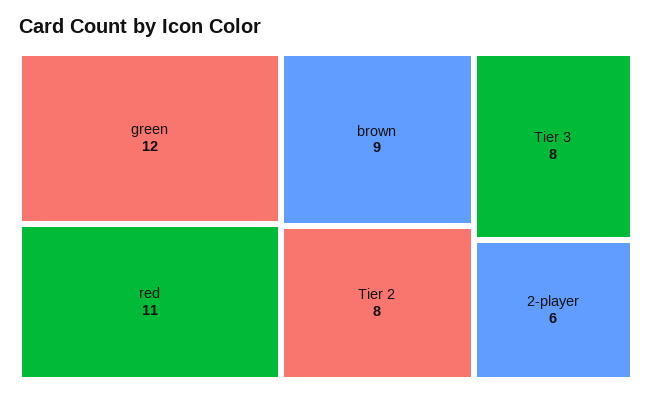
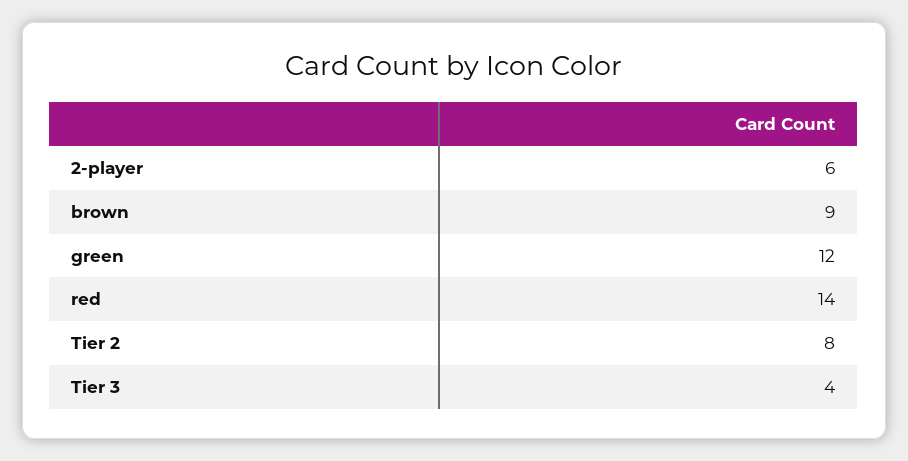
red: 11 -> 14
Tier 3: 8 -> 4

